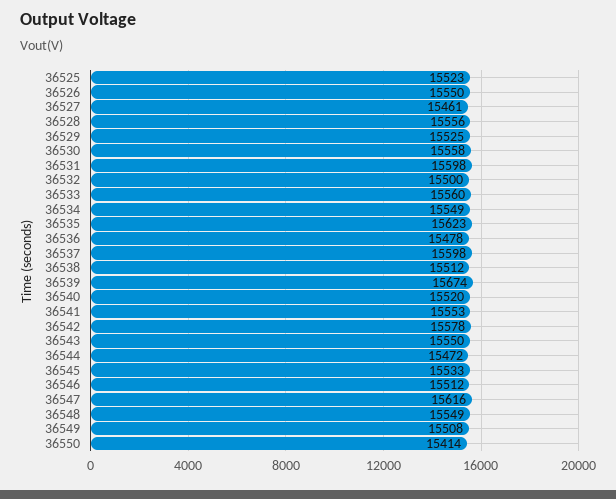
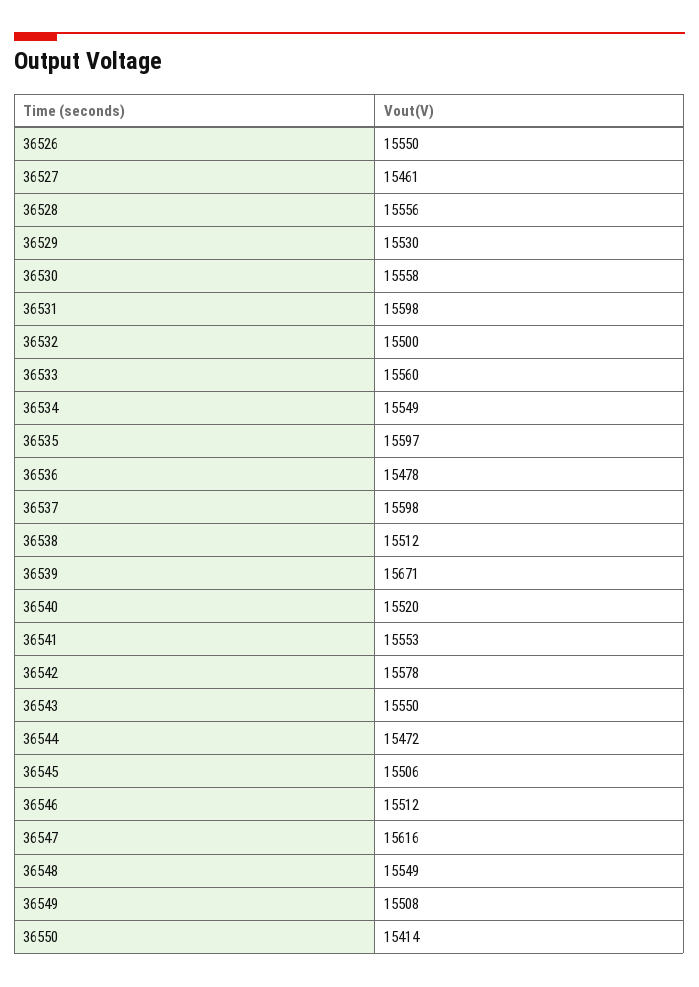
36525: 15523 -> none
36529: 15525 -> 15530
36535: 15623 -> 15597
36539: 15674 -> 15671
36545: 15533 -> 15506

